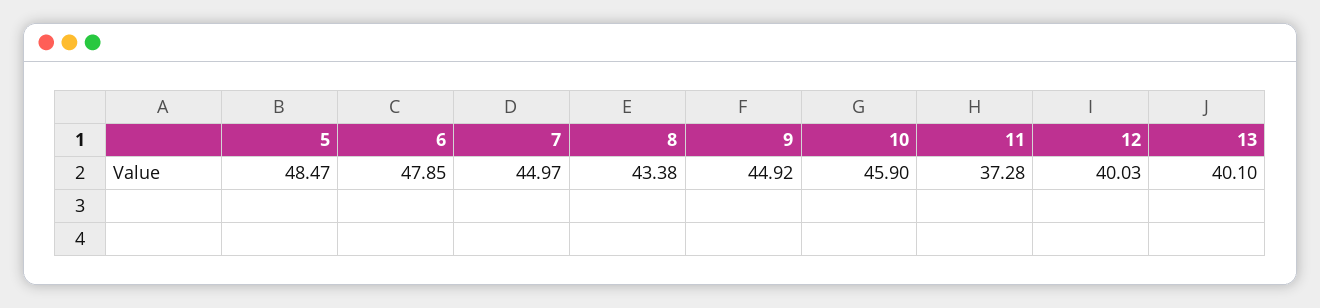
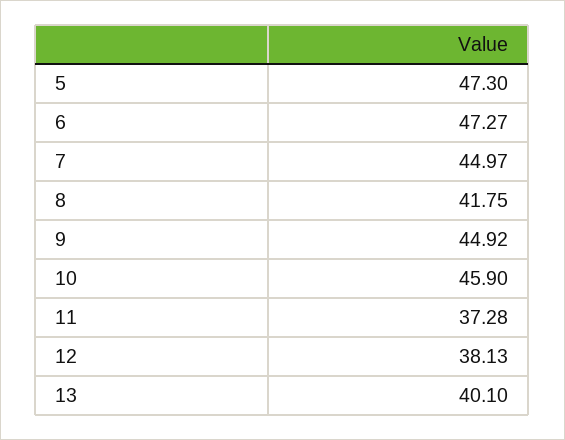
5: 48.47 -> 47.3
6: 47.85 -> 47.27
8: 43.38 -> 41.75
12: 40.03 -> 38.13

